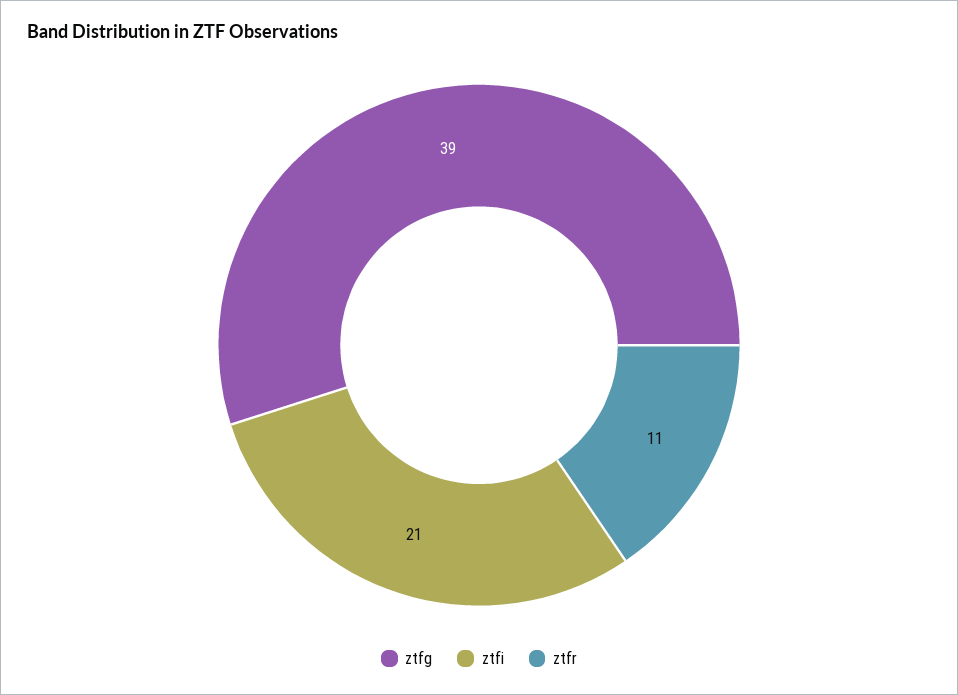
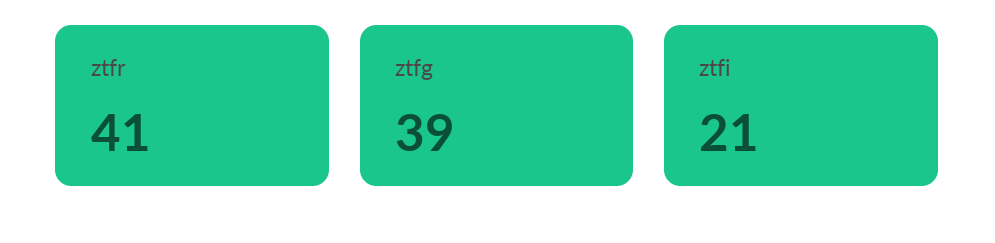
ztfr: 11 -> 41

